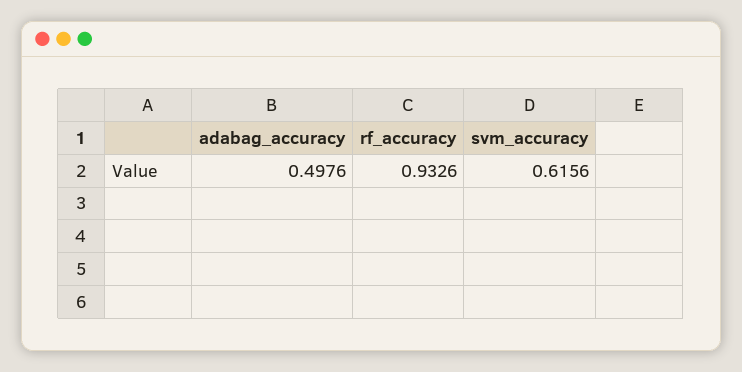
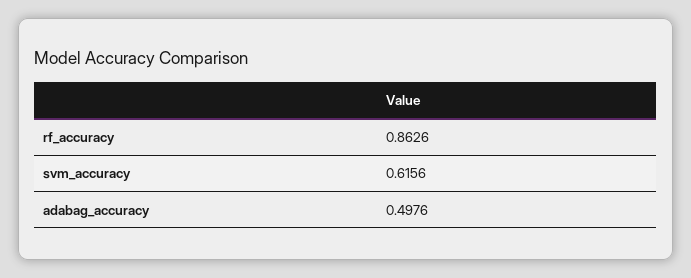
rf_accuracy: 0.9326 -> 0.8626

